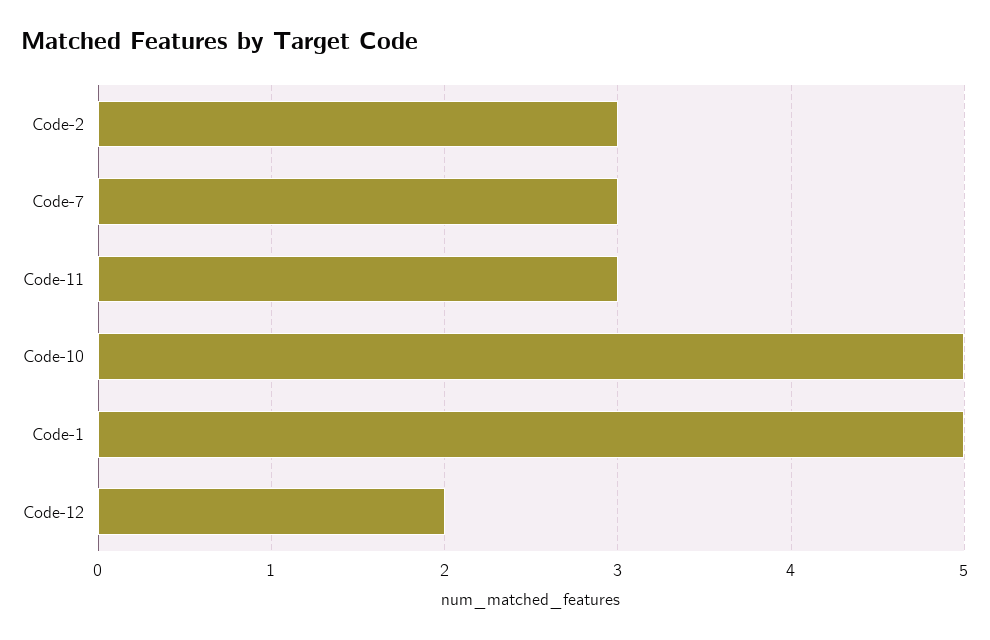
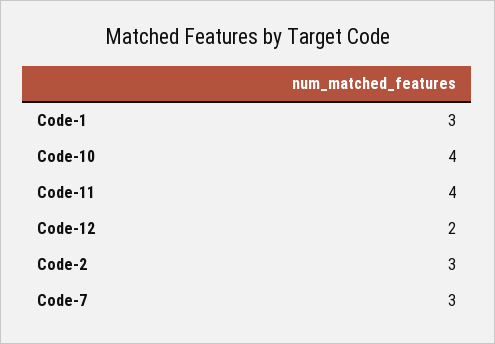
Code-11: 3 -> 4
Code-10: 5 -> 4
Code-1: 5 -> 3

